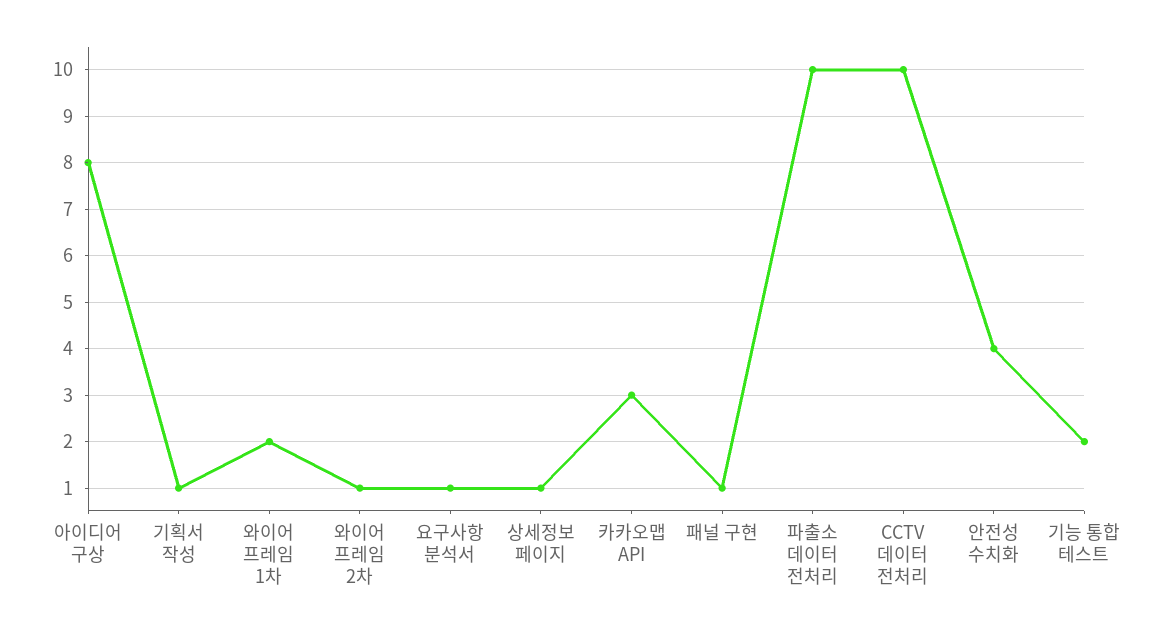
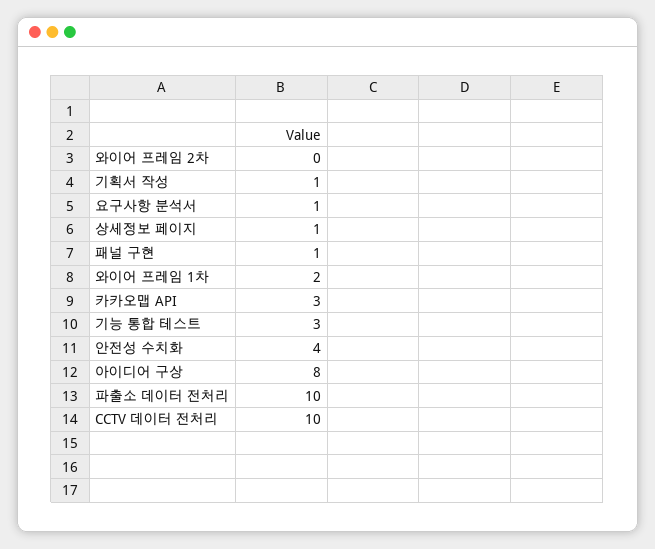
와이어 프레임 2차: 1 -> 0
기능 통합 테스트: 2 -> 3

